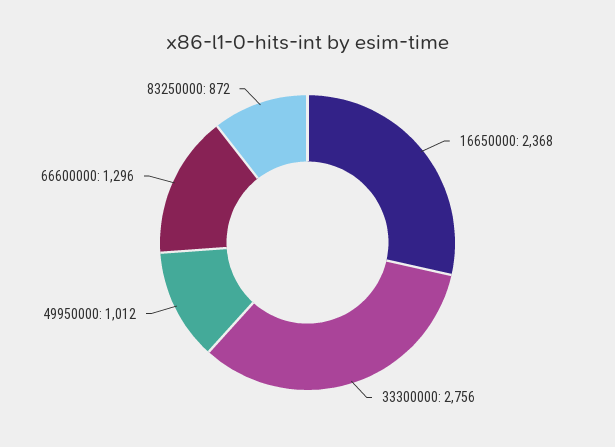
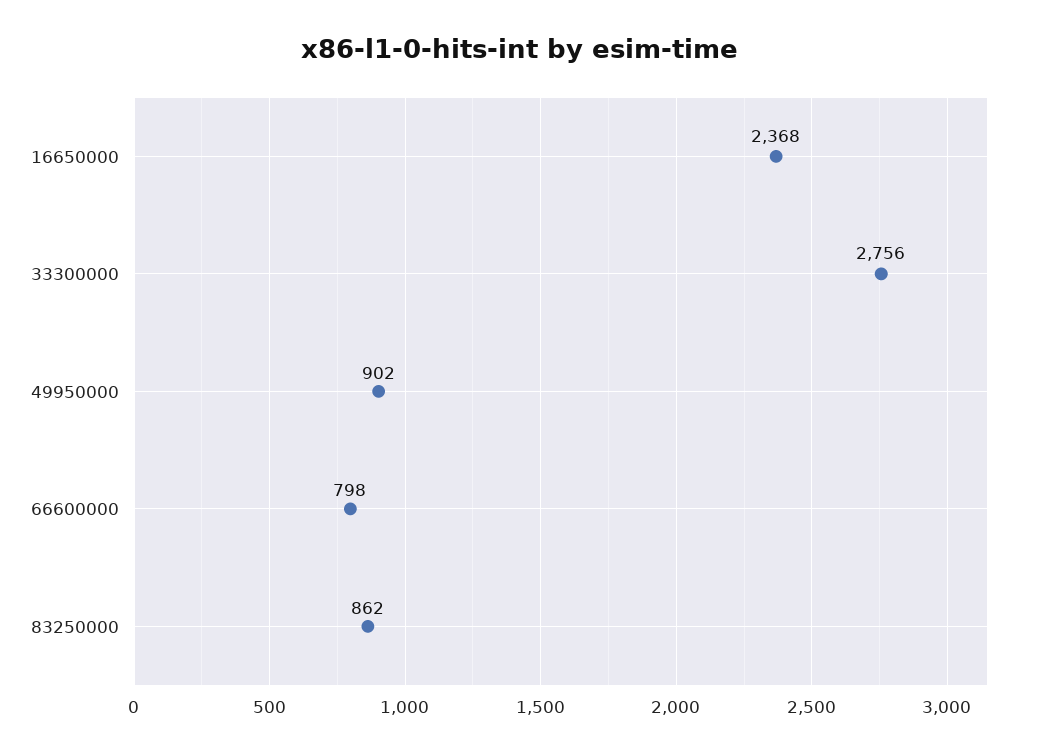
49950000: 1012 -> 902
66600000: 1296 -> 798
83250000: 872 -> 862

